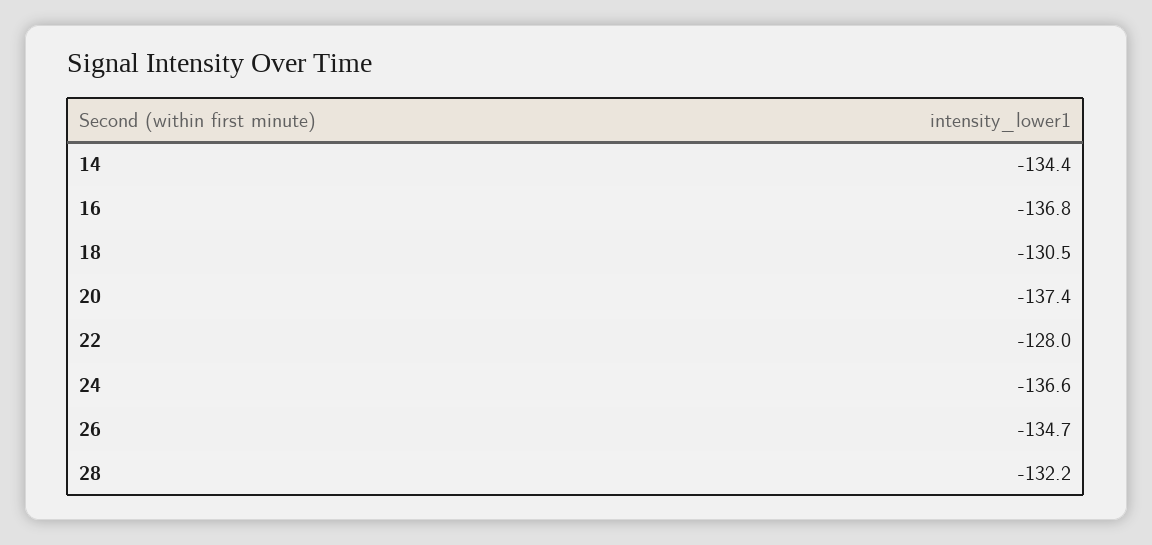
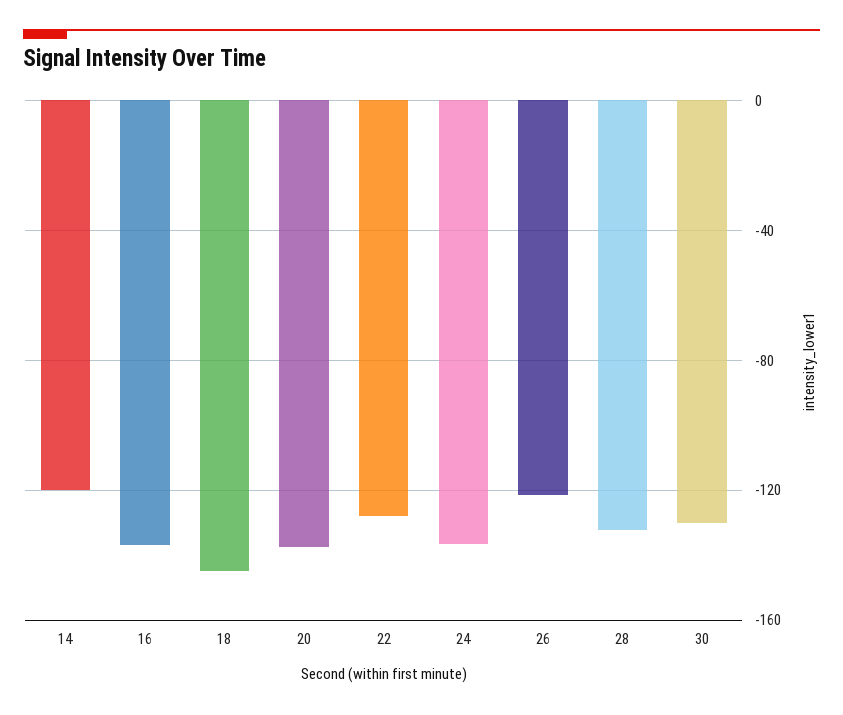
14: -134.4 -> -120
18: -130.5 -> -145
26: -134.7 -> -120
30: none -> -130

